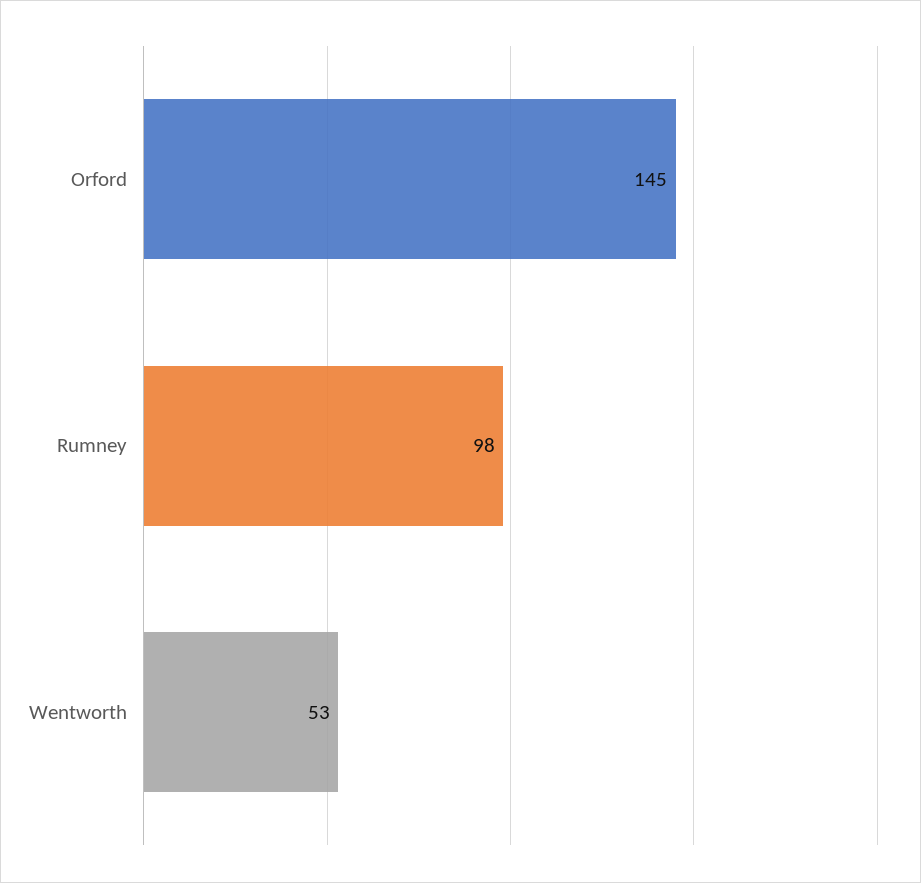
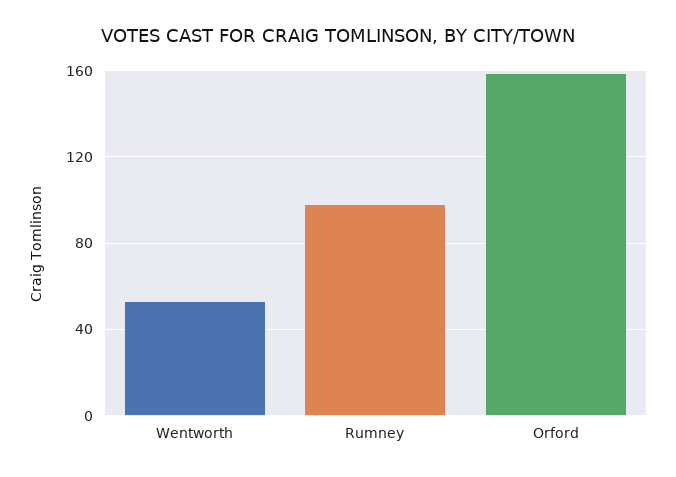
Orford: 145 -> 160

